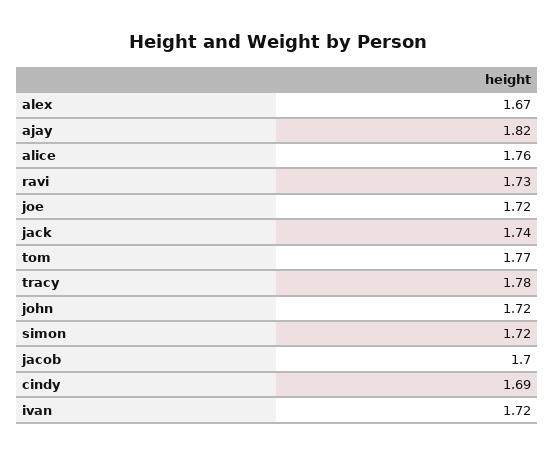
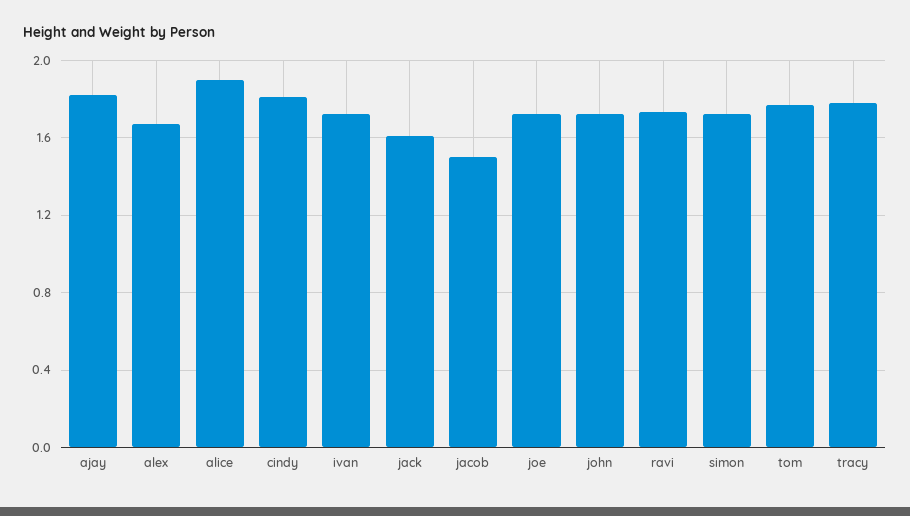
alice: 1.76 -> 1.9
jack: 1.74 -> 1.6
jacob: 1.7 -> 1.5
cindy: 1.69 -> 1.8

